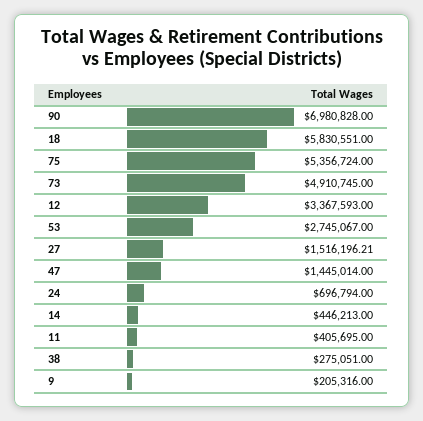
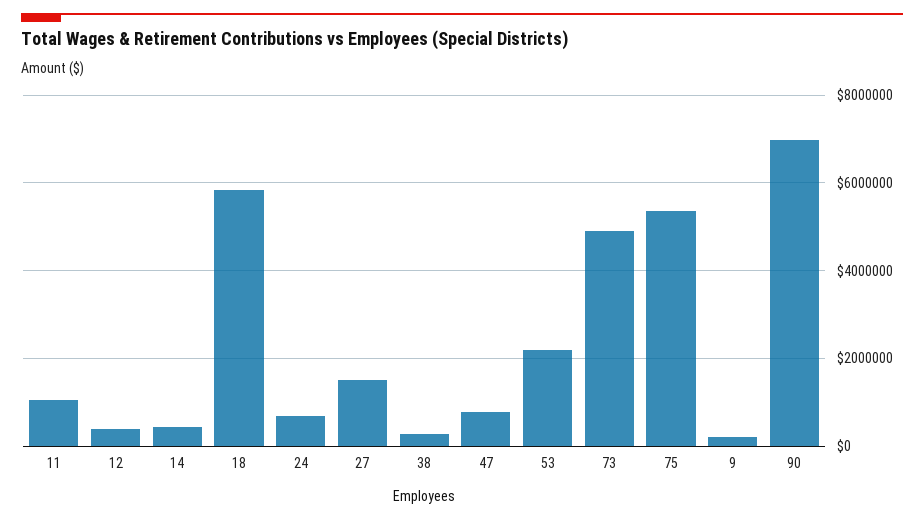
12: 3367593 -> 400000
53: 2745067 -> 2200000
47: 1445014 -> 800000
11: 405695 -> 1000000

